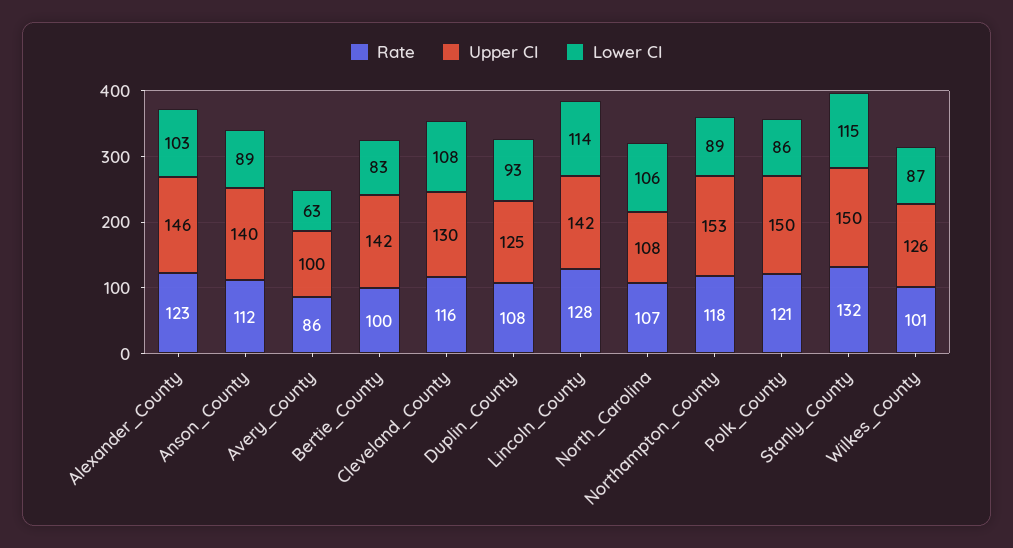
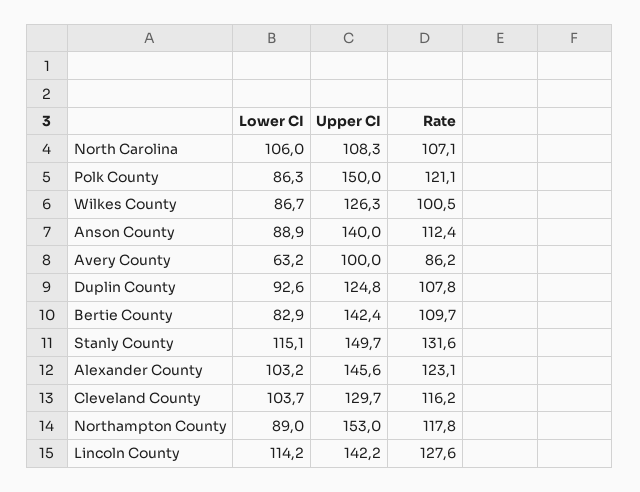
Rate, Bertie_County: 100 -> 109.7
Lower CI, Cleveland_County: 108 -> 103.7

